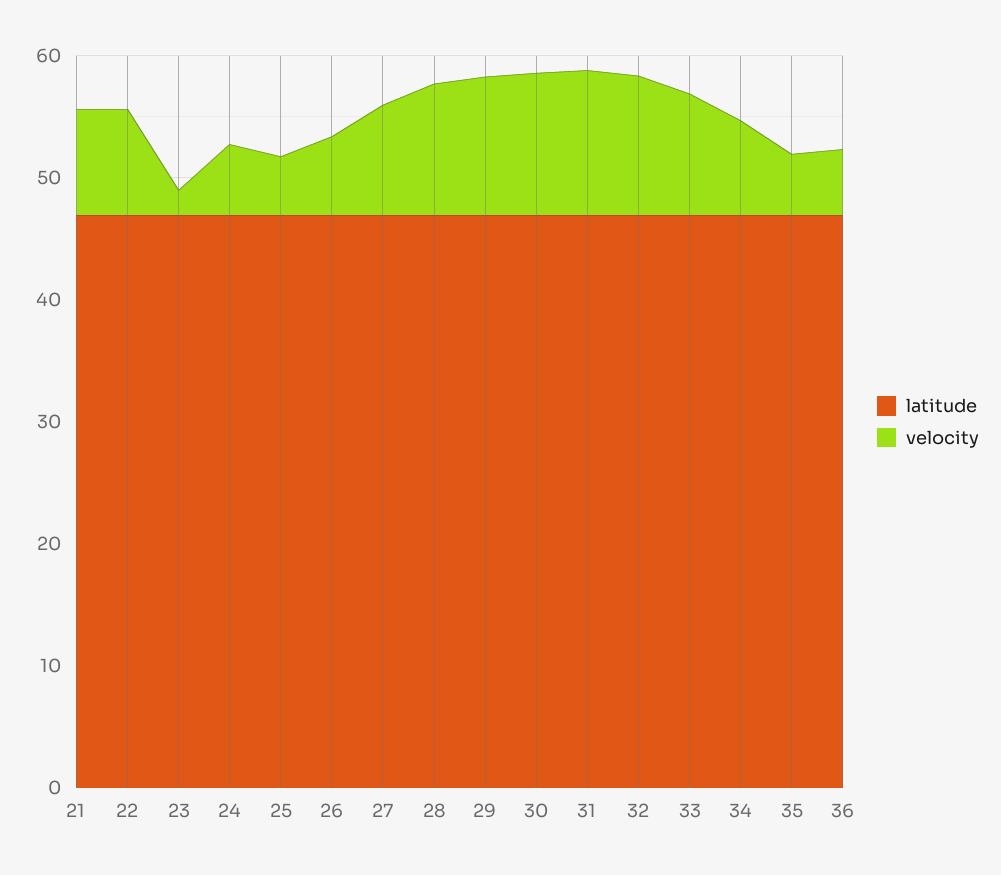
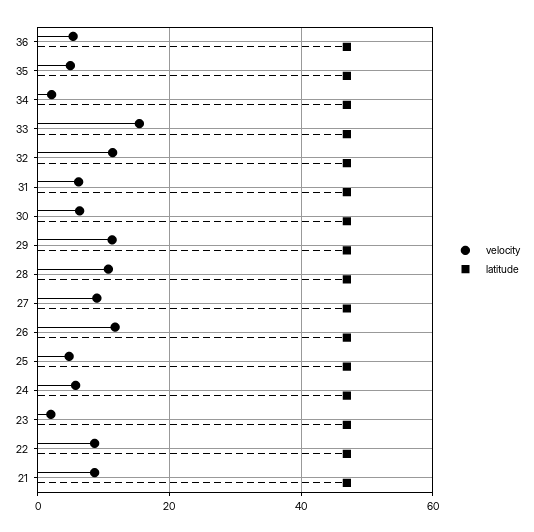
velocity, 26: 6 -> 12
velocity, 30: 12 -> 6
velocity, 31: 12 -> 6
velocity, 33: 10 -> 16
velocity, 34: 8 -> 2

